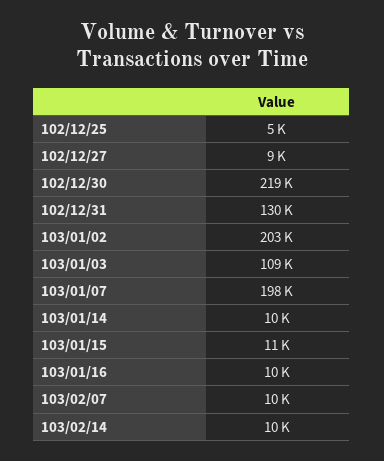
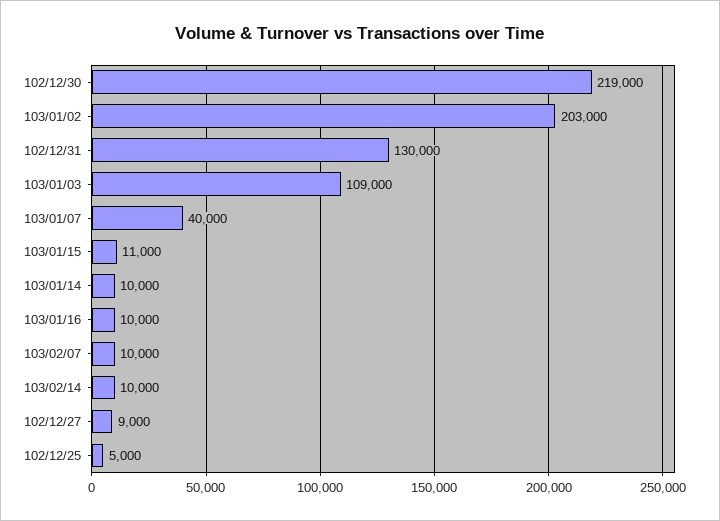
103/01/07: 198000 -> 40000

